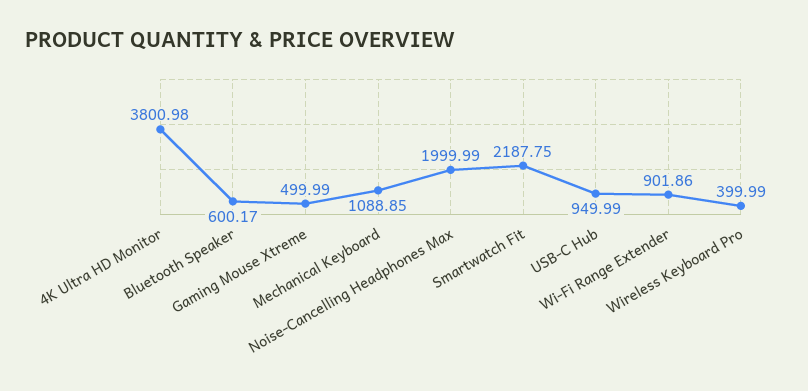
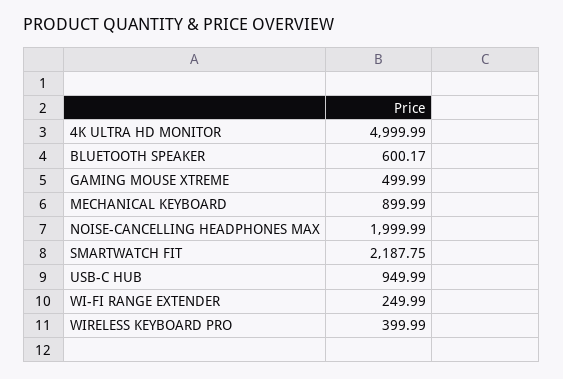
4K Ultra HD Monitor: 3800.98 -> 4999.99
Mechanical Keyboard: 1088.85 -> 899.99
Wi-Fi Range Extender: 901.86 -> 249.99

